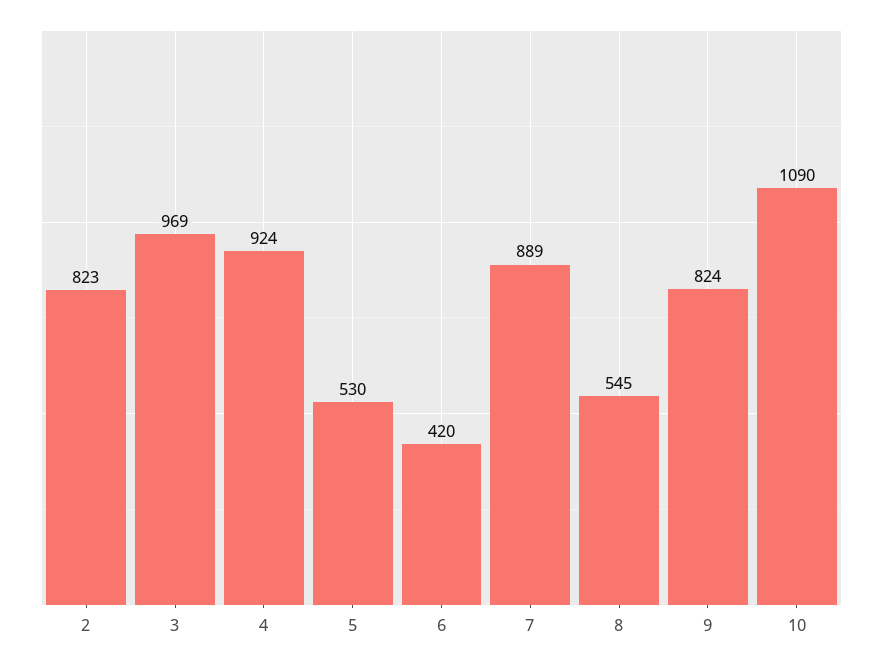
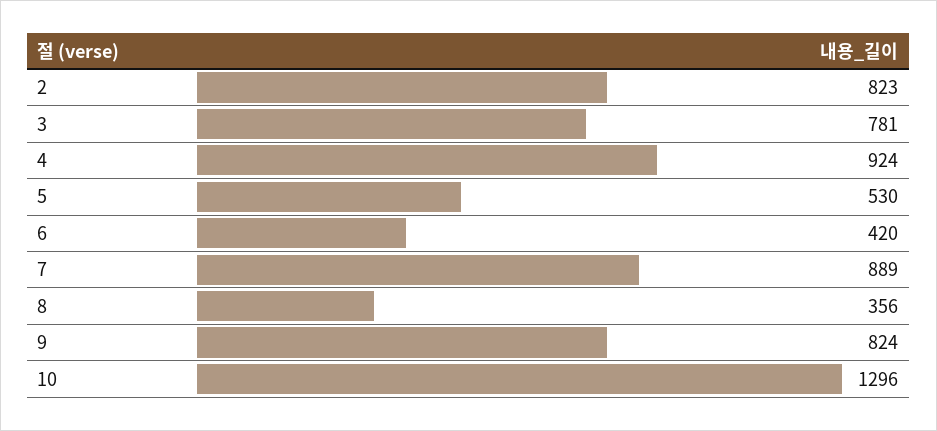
3: 969 -> 781
8: 545 -> 356
10: 1090 -> 1296

